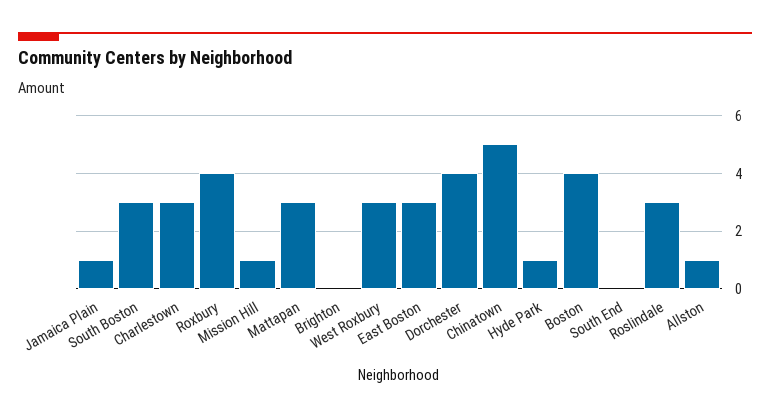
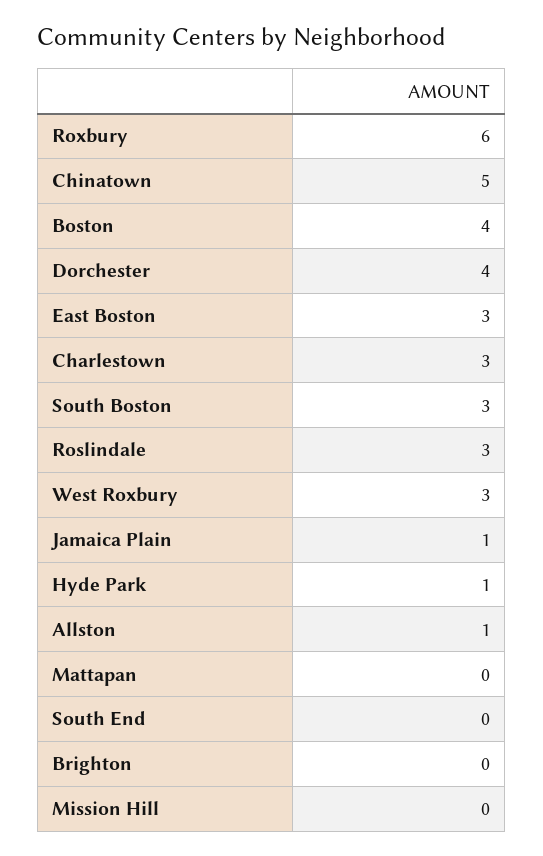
Roxbury: 4 -> 6
Mission Hill: 1 -> 0
Mattapan: 3 -> 0

